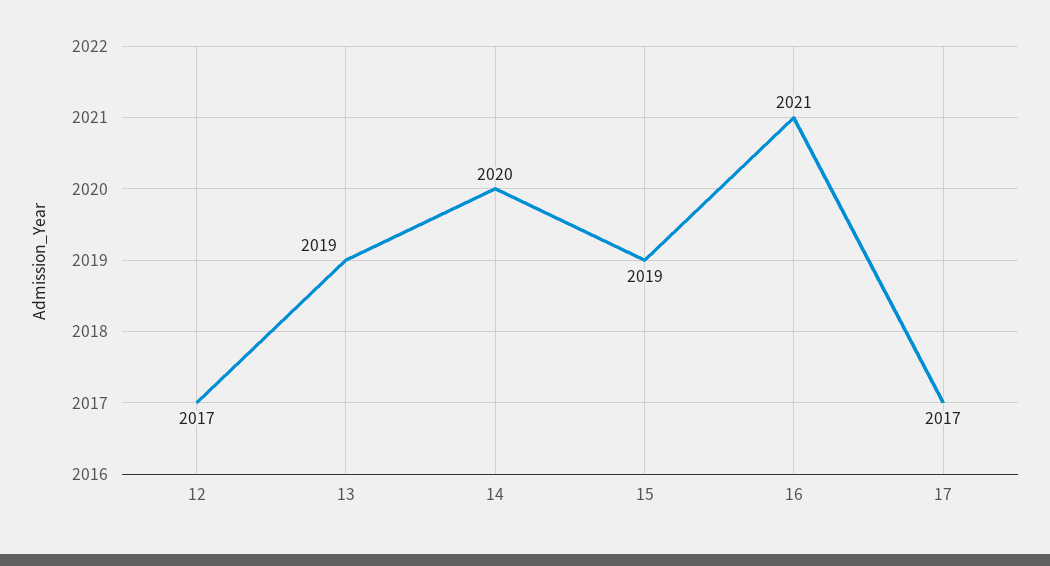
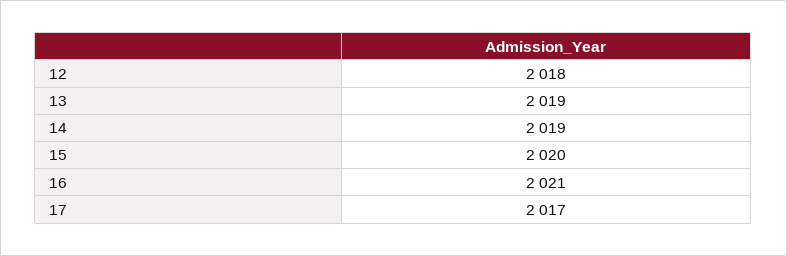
12: 2017 -> 2018
14: 2020 -> 2019
15: 2019 -> 2020

